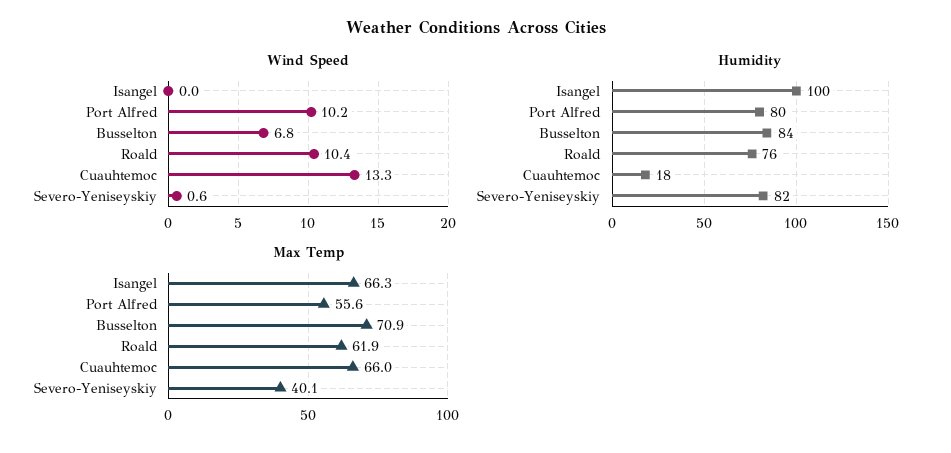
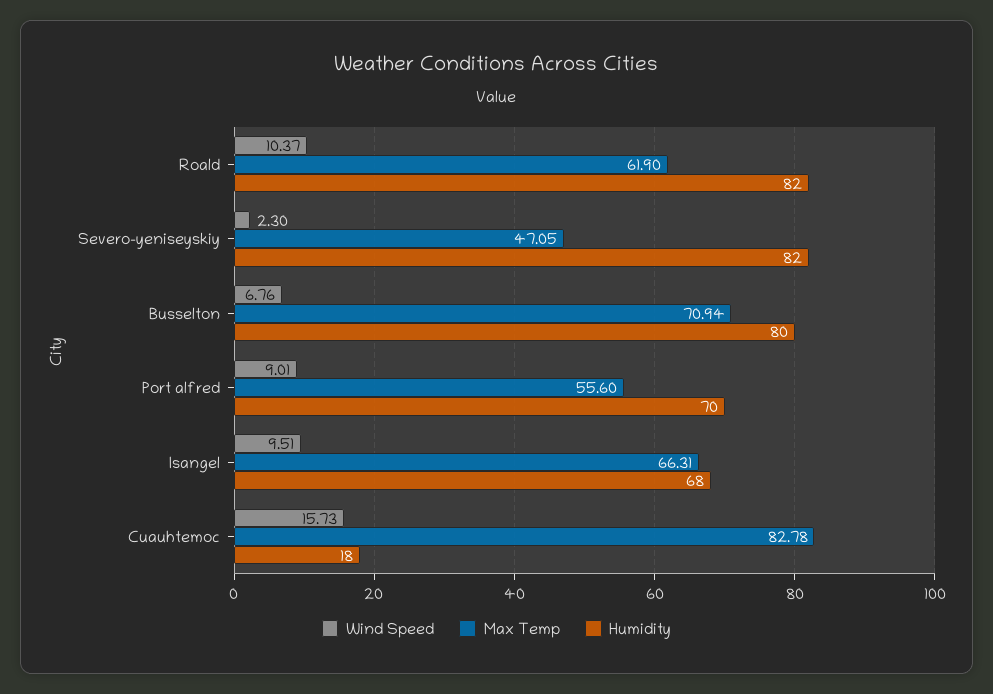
Wind Speed, Isangel: 0 -> 9.51
Wind Speed, Port Alfred: 10.2 -> 9.01
Wind Speed, Cuauhtemoc: 13.3 -> 15.73
Wind Speed, Severo-Yeniseyskiy: 0.6 -> 2.3
Humidity, Isangel: 100 -> 68
Humidity, Port Alfred: 80 -> 70
Humidity, Busselton: 84 -> 80
Humidity, Roald: 76 -> 82
Max Temp, Cuauhtemoc: 66 -> 82.78
Max Temp, Severo-Yeniseyskiy: 40.1 -> 47.05

